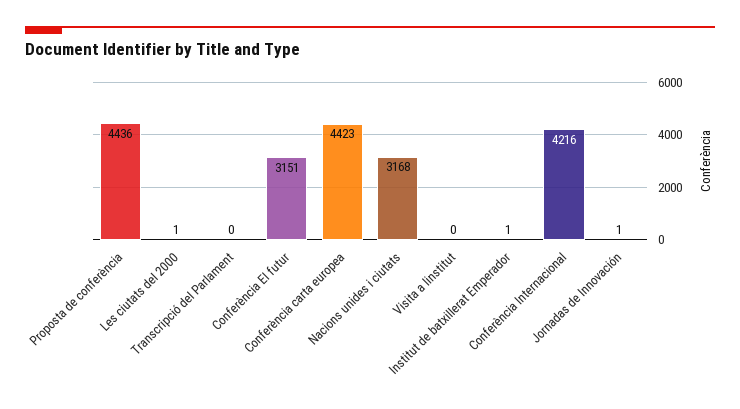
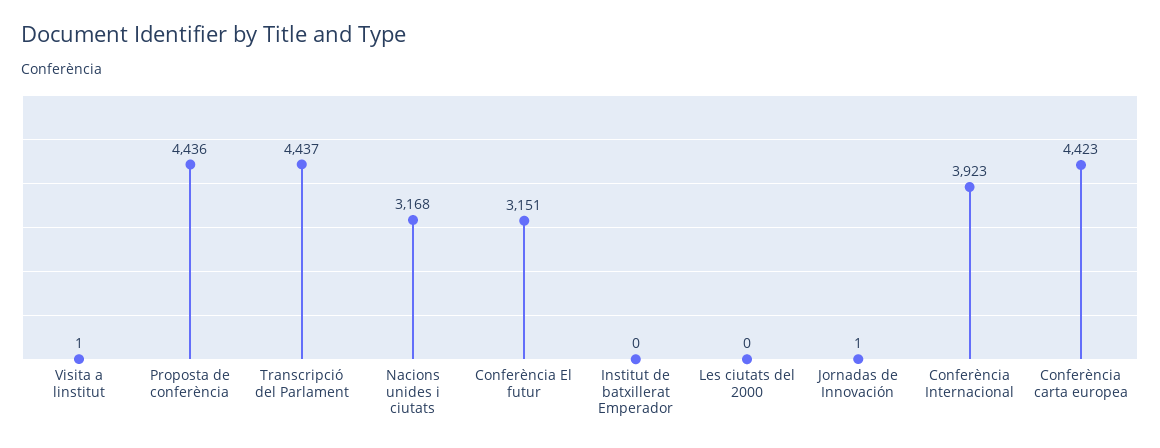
Les ciutats del 2000: 1 -> 0
Transcripció del Parlament: 0 -> 4437
Visita a linstitut: 0 -> 1
Institut de batxillerat Emperador: 1 -> 0
Conferència Internacional: 4216 -> 3923

